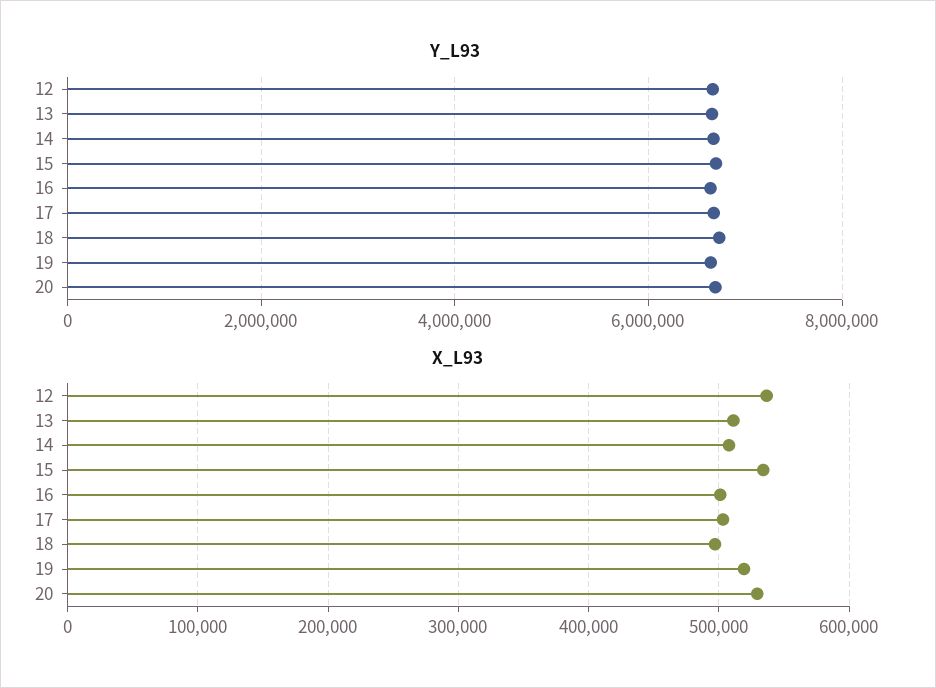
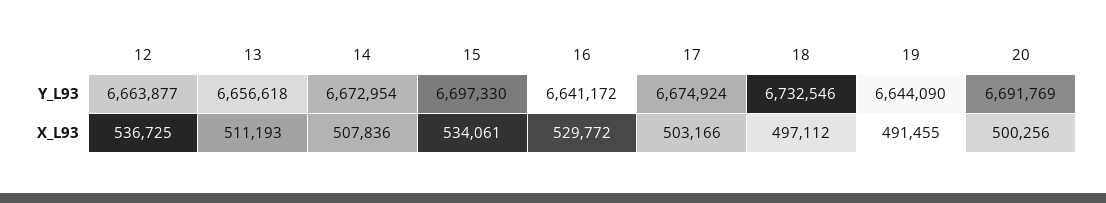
X_L93, 16: 500000 -> 529772
X_L93, 19: 520000 -> 491455
X_L93, 20: 530000 -> 500256

